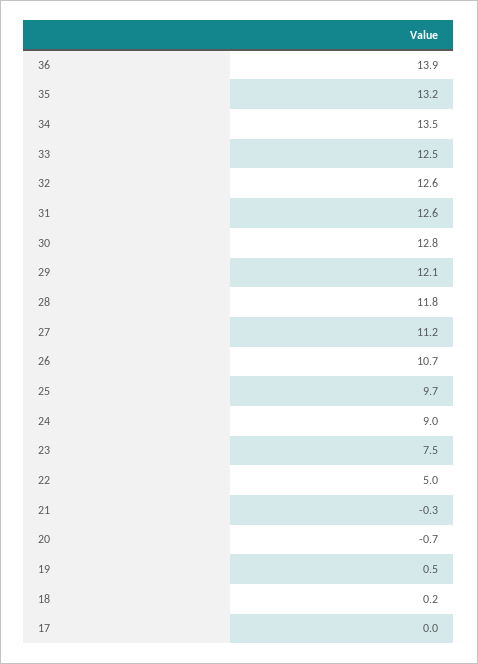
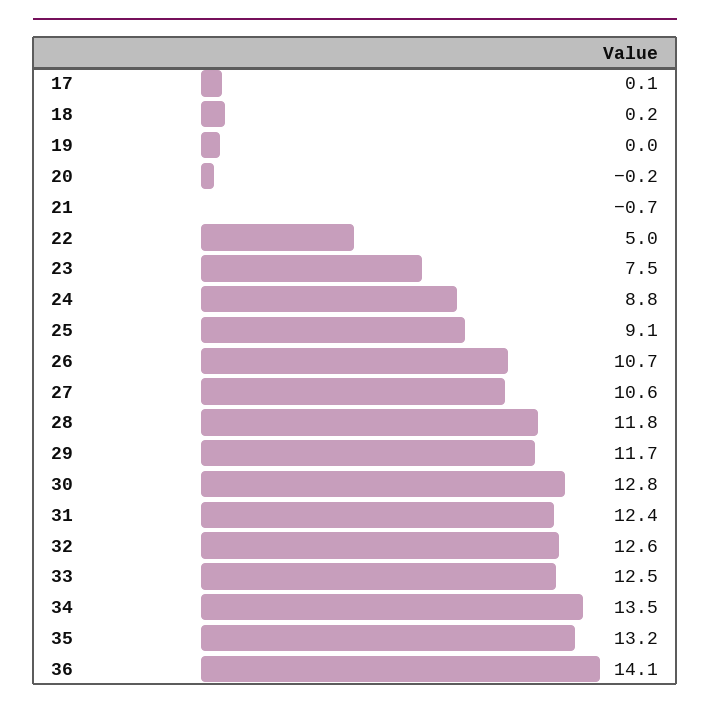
36: 13.9 -> 14.1
31: 12.6 -> 12.4
29: 12.1 -> 11.7
27: 11.2 -> 10.6
25: 9.7 -> 9.1
24: 9 -> 8.8
21: -0.3 -> -0.7
20: -0.7 -> -0.2
19: 0.5 -> 0
17: 0 -> 0.1

